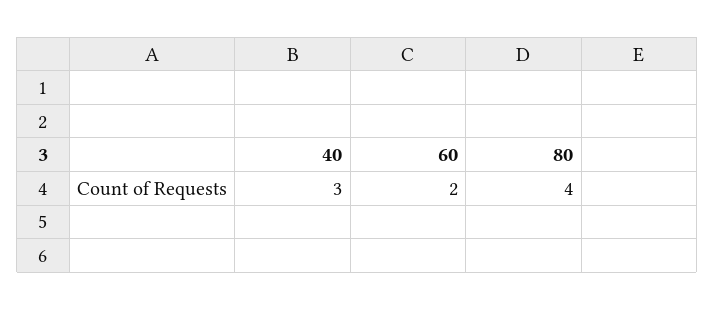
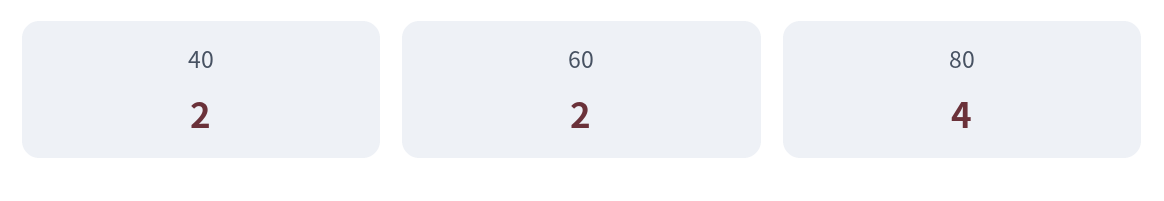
40: 3 -> 2

